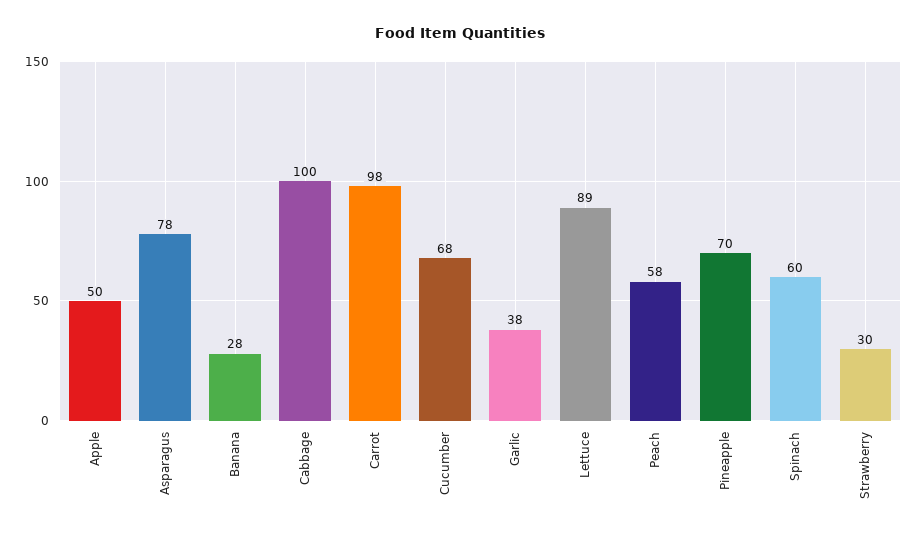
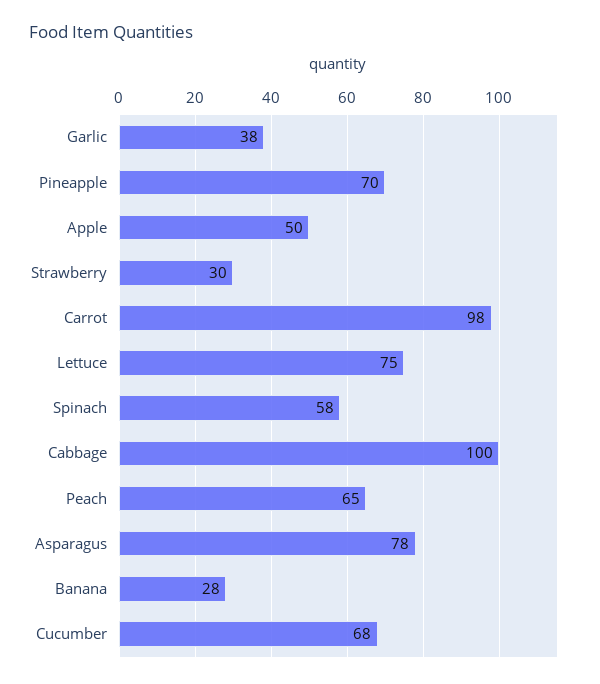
Lettuce: 89 -> 75
Peach: 58 -> 65
Spinach: 60 -> 58

